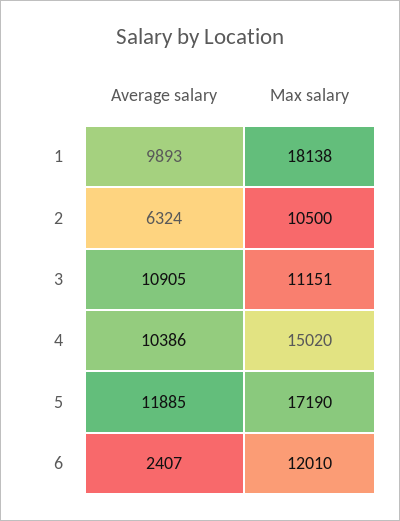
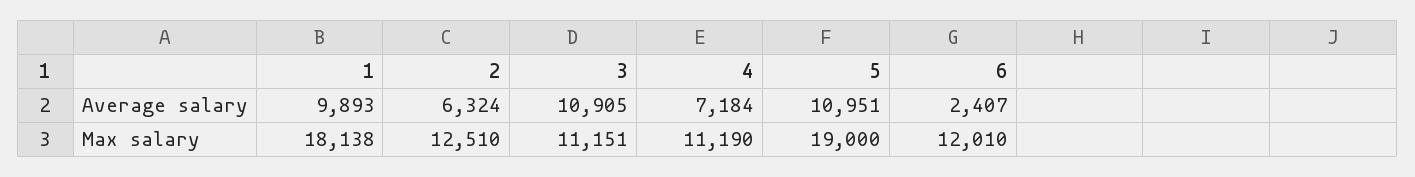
Max salary, 2: 10500 -> 12510
Average salary, 4: 10386 -> 7184
Max salary, 4: 15020 -> 11190
Average salary, 5: 11885 -> 10951
Max salary, 5: 17190 -> 19000

